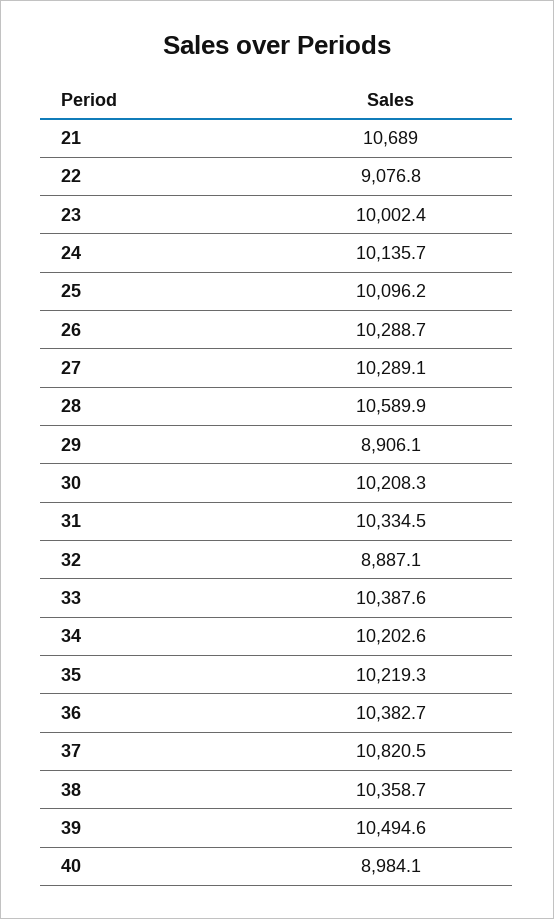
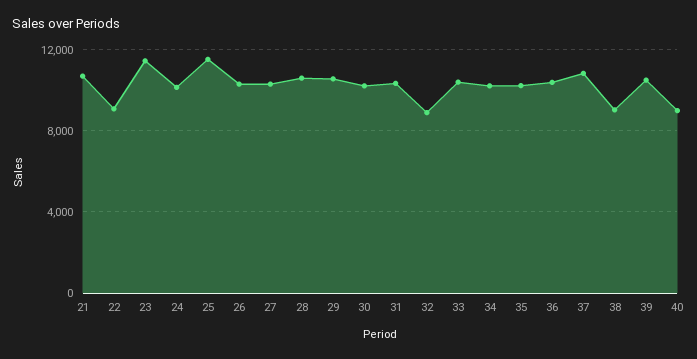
23: 10002.4 -> 11500
25: 10096.2 -> 11500
29: 8906.1 -> 10500
38: 10358.7 -> 9000

